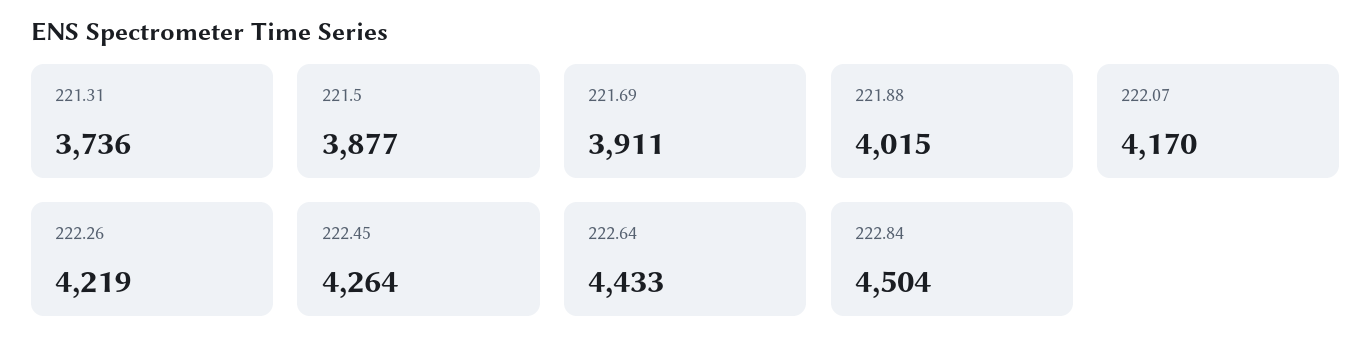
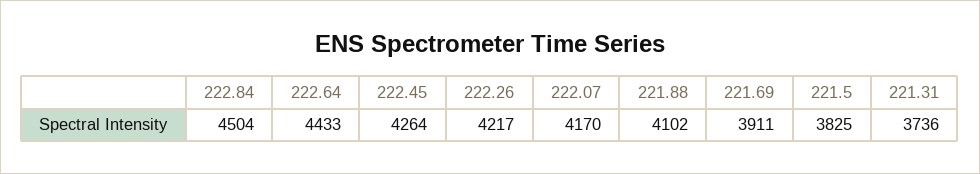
221.5: 3877 -> 3825
221.88: 4015 -> 4102
222.26: 4219 -> 4217

